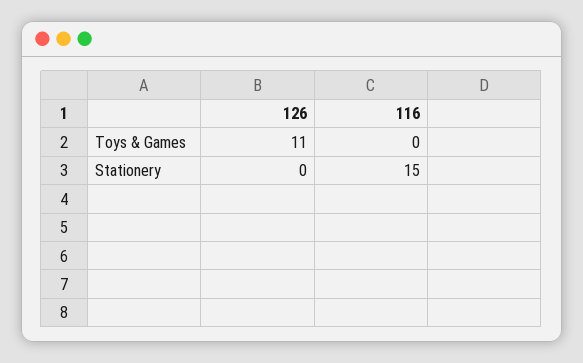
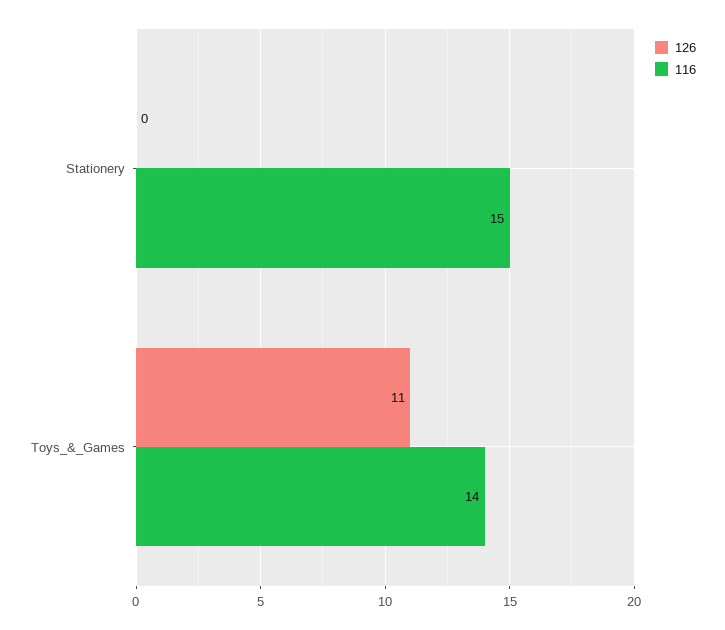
116, Toys & Games: 0 -> 14

